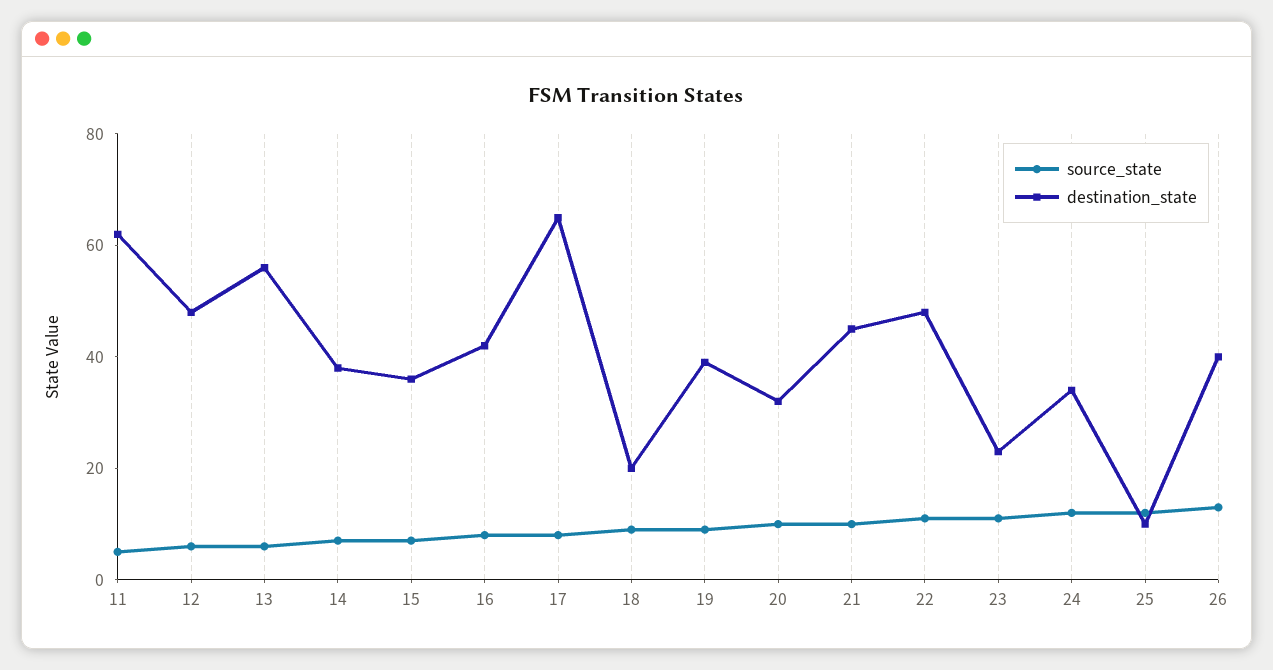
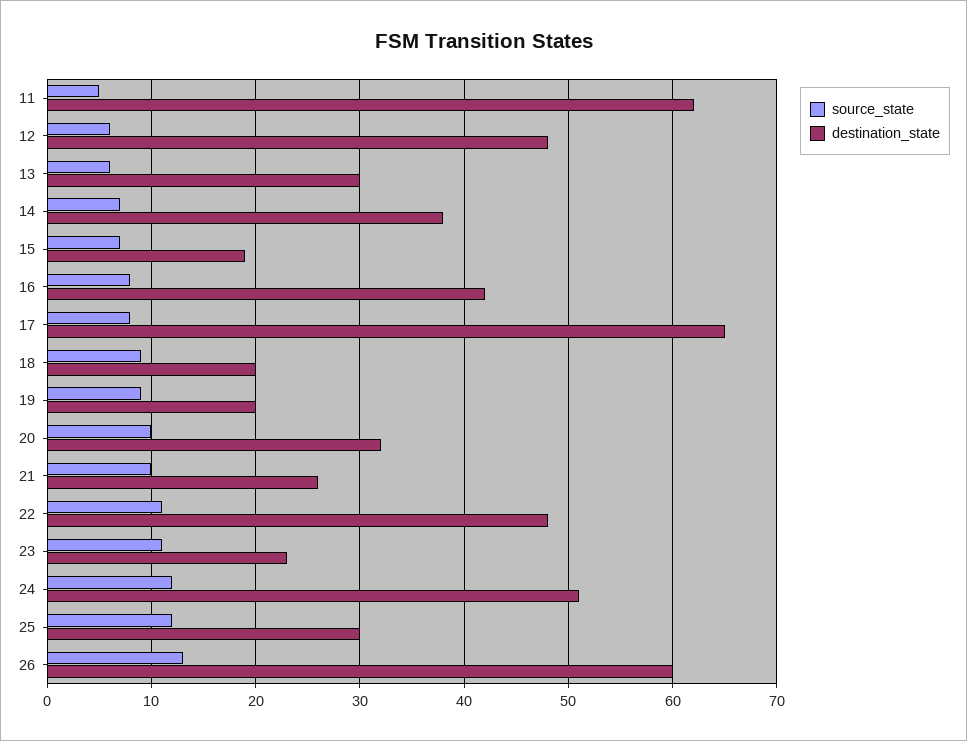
destination_state, 13: 55 -> 30
destination_state, 15: 35 -> 19
destination_state, 19: 40 -> 20
destination_state, 21: 45 -> 26
destination_state, 24: 35 -> 51
destination_state, 25: 10 -> 30
destination_state, 26: 40 -> 60

